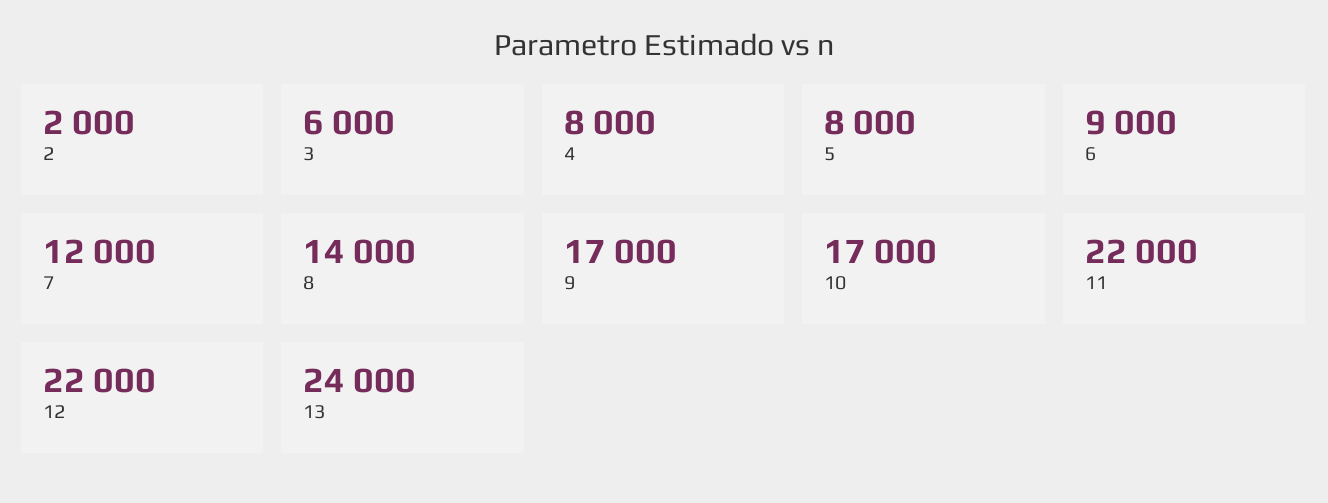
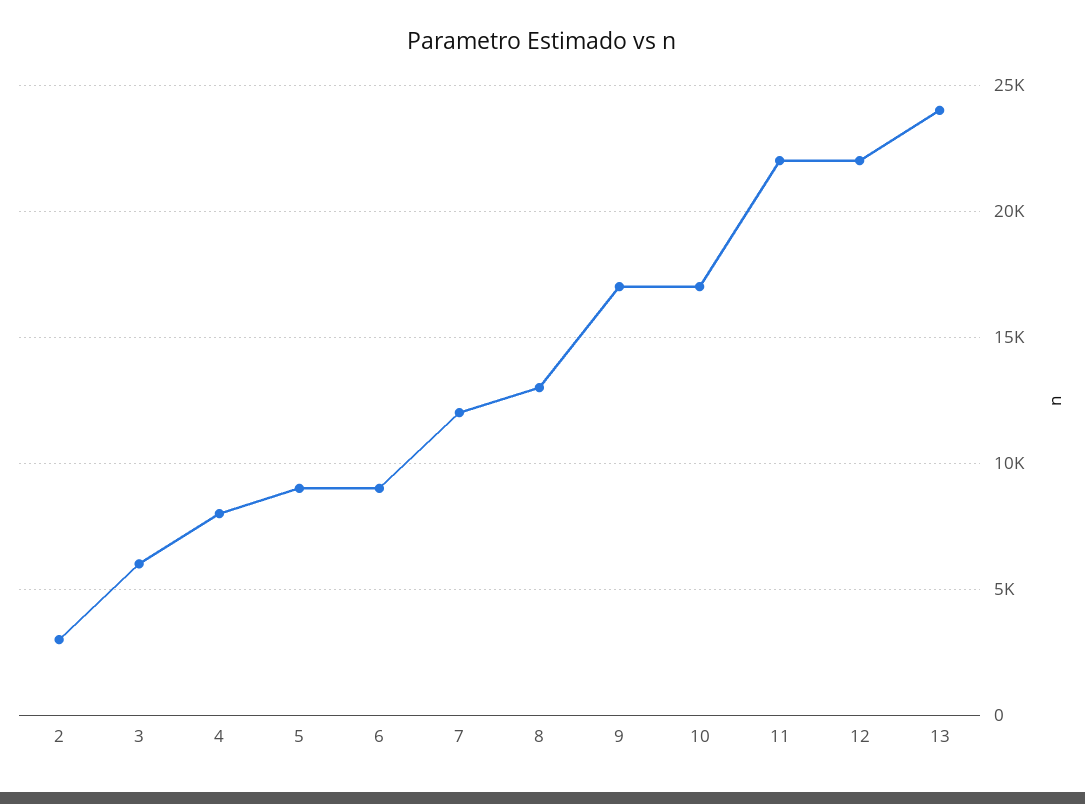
2: 2000 -> 3000
5: 8000 -> 9000
8: 14000 -> 13000

